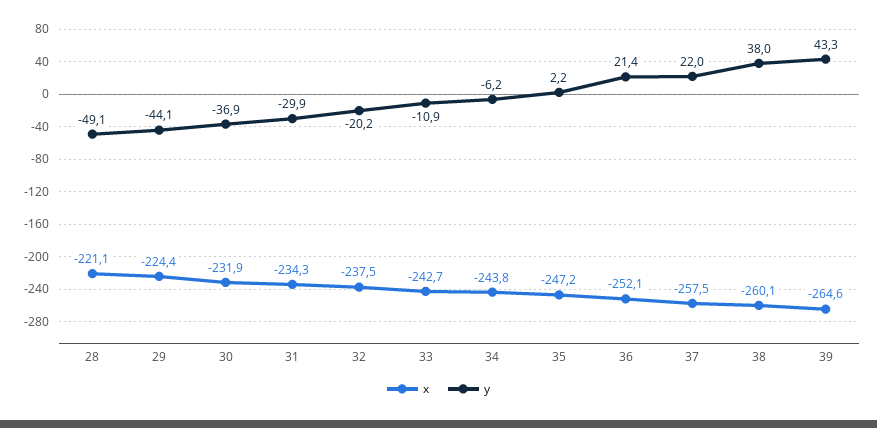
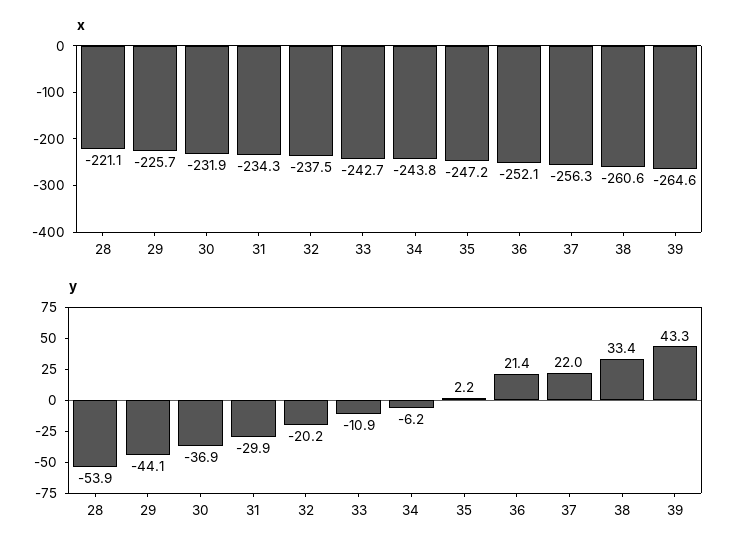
y, 28: -49.1 -> -53.9
x, 29: -224.4 -> -225.7
x, 37: -257.5 -> -256.3
x, 38: -260.1 -> -260.6
y, 38: 38 -> 33.4

